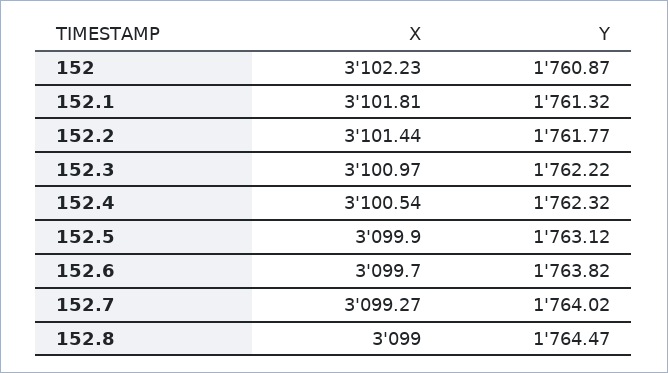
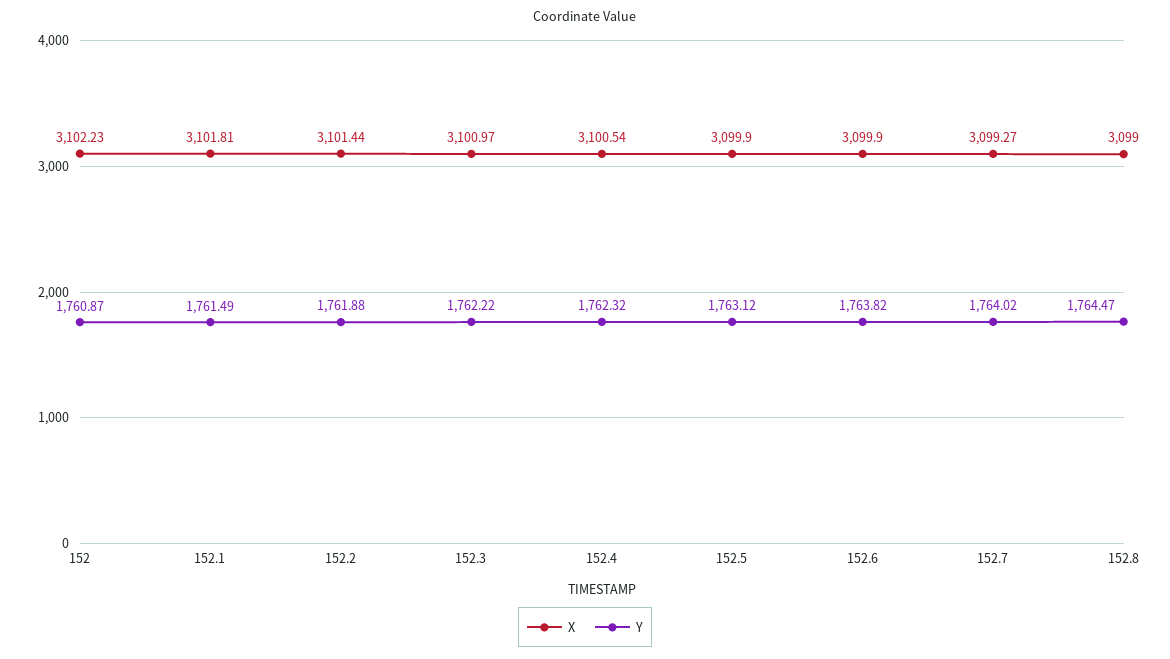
Y, 152.1: 1761.32 -> 1761.49
Y, 152.2: 1761.77 -> 1761.88
X, 152.6: 3099.7 -> 3099.9

